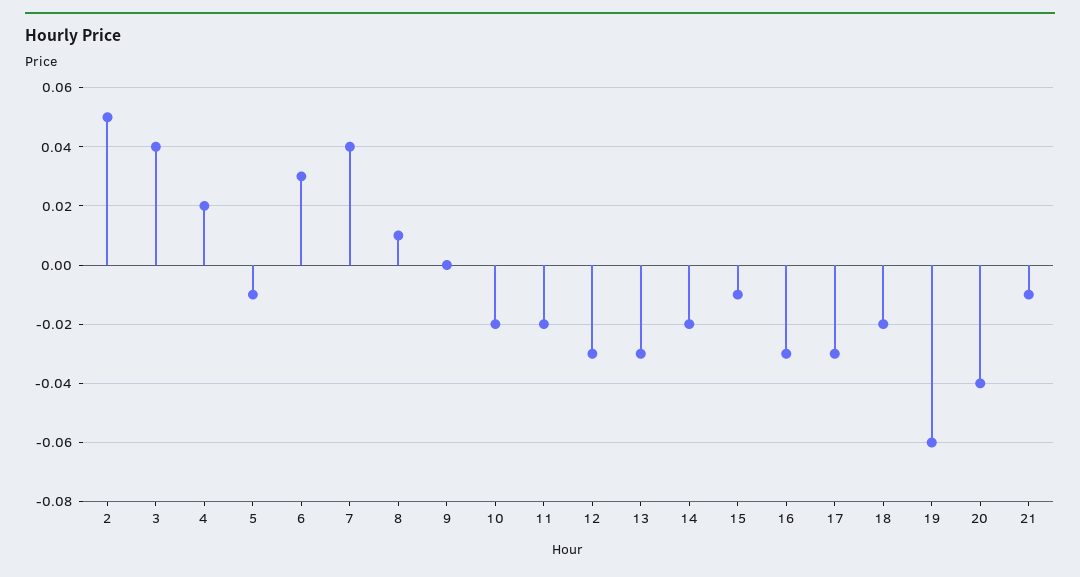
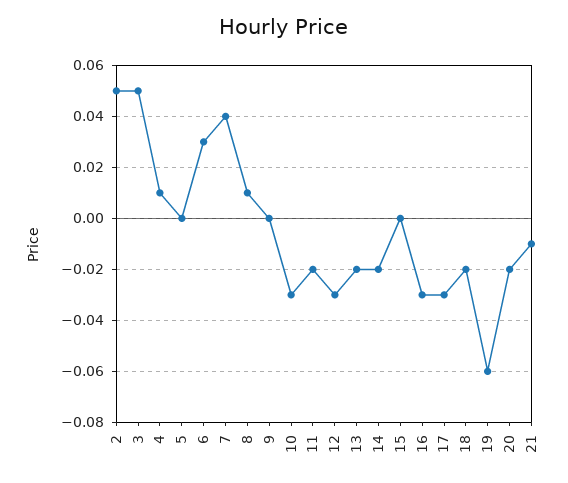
3: 0.04 -> 0.05
4: 0.02 -> 0.01
5: -0.01 -> 0
10: -0.02 -> -0.03
13: -0.03 -> -0.02
15: -0.01 -> 0
20: -0.04 -> -0.02

